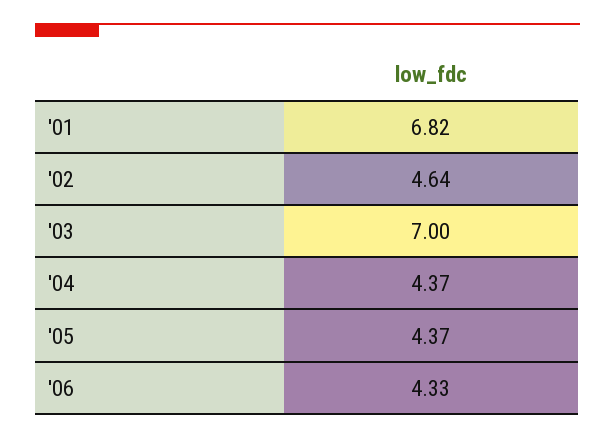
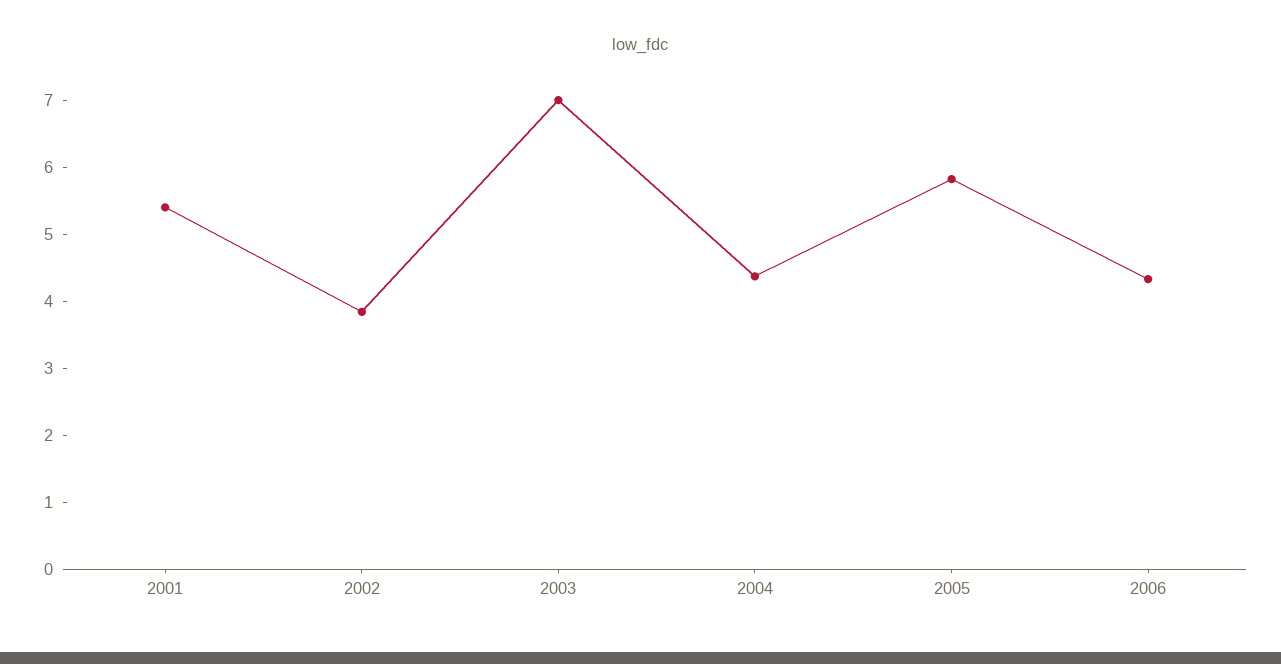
'01: 6.82 -> 5.4
'02: 4.64 -> 3.8
'05: 4.37 -> 5.8

